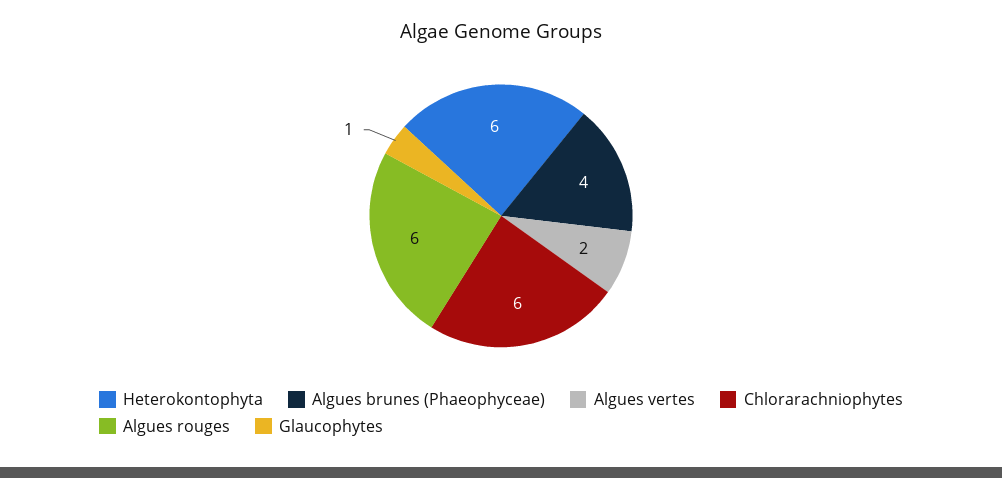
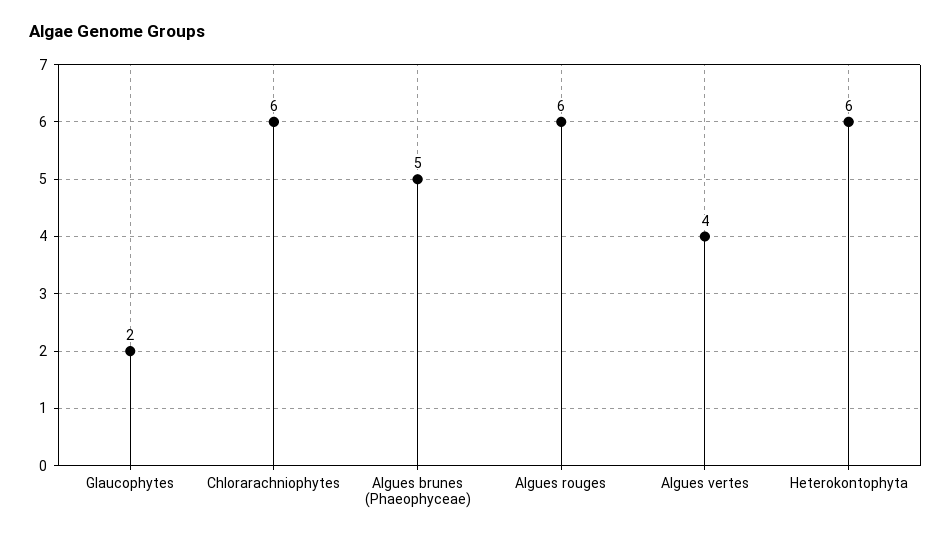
Algues brunes (Phaeophyceae): 4 -> 5
Algues vertes: 2 -> 4
Glaucophytes: 1 -> 2

